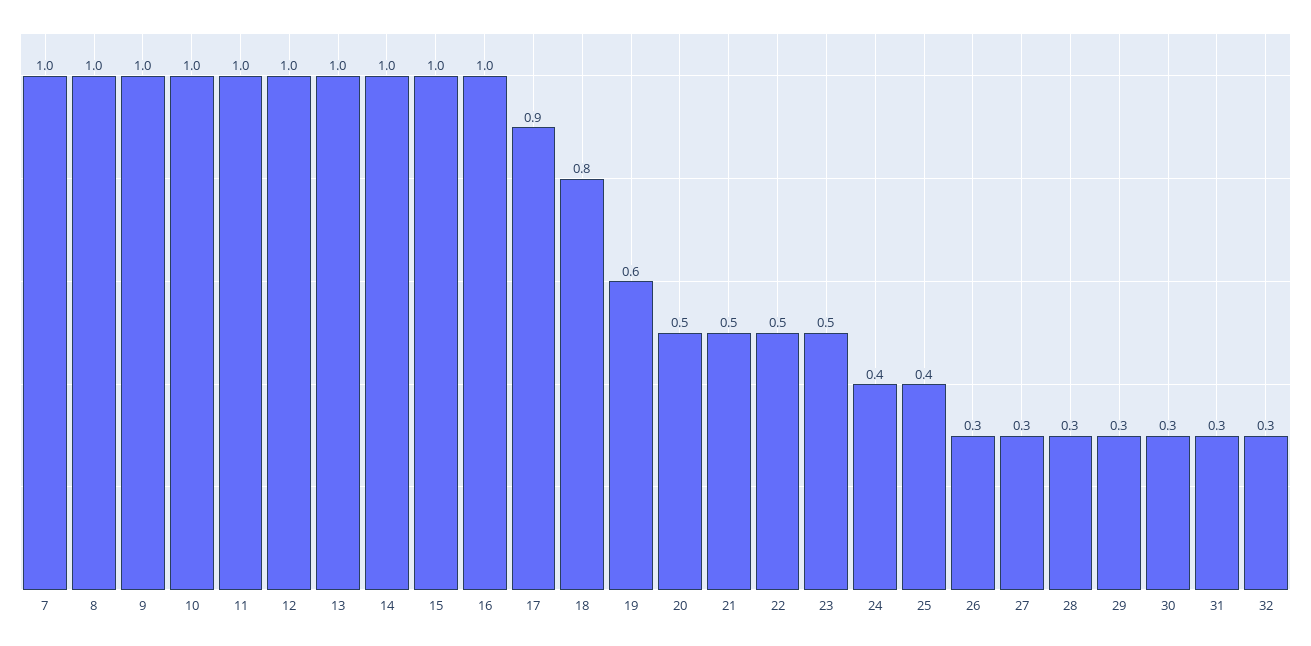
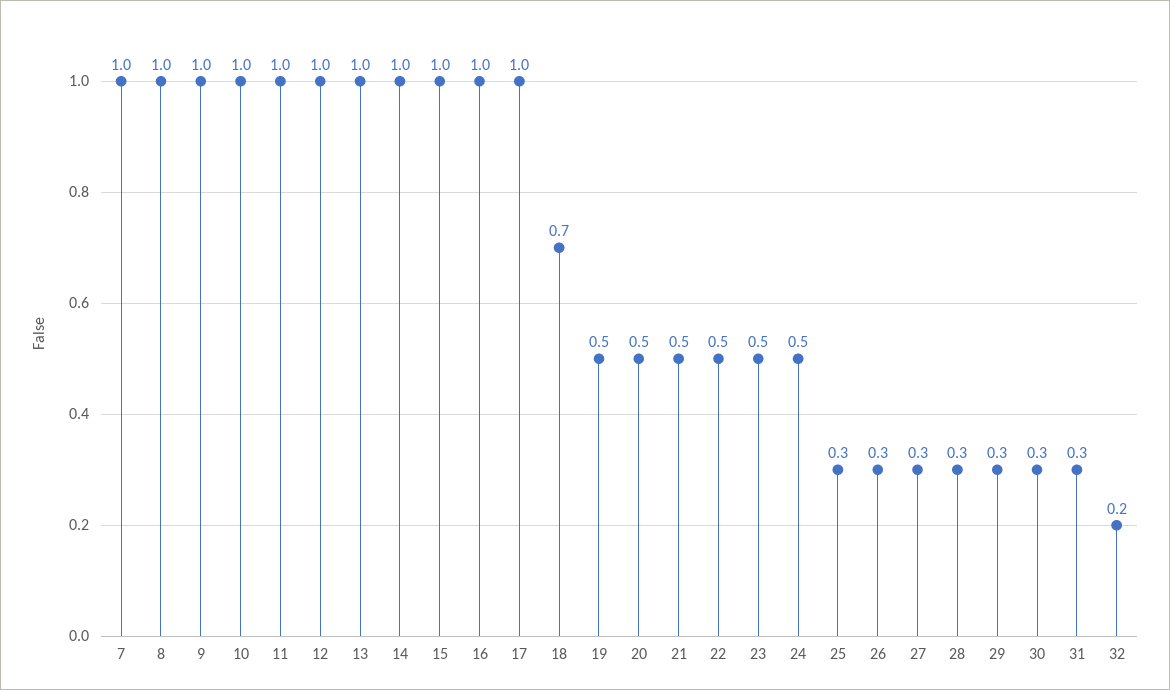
17: 0.9 -> 1
18: 0.8 -> 0.7
19: 0.6 -> 0.5
24: 0.4 -> 0.5
25: 0.4 -> 0.3
32: 0.3 -> 0.2

